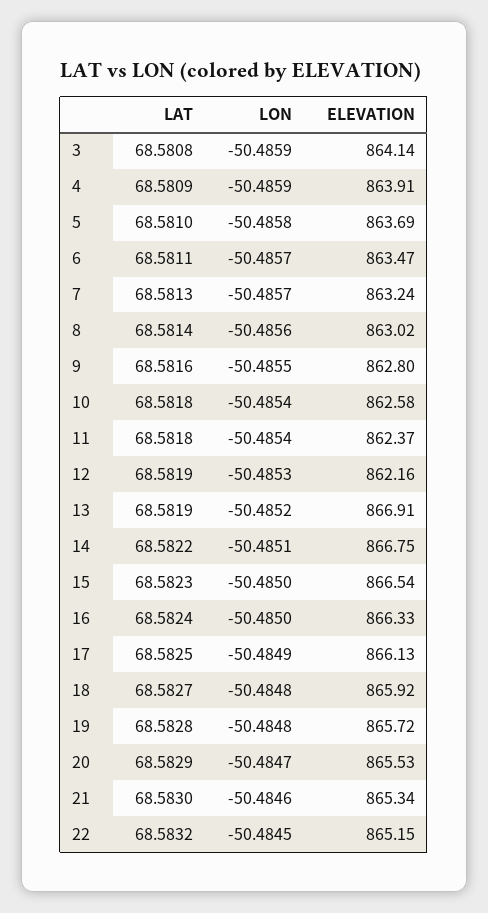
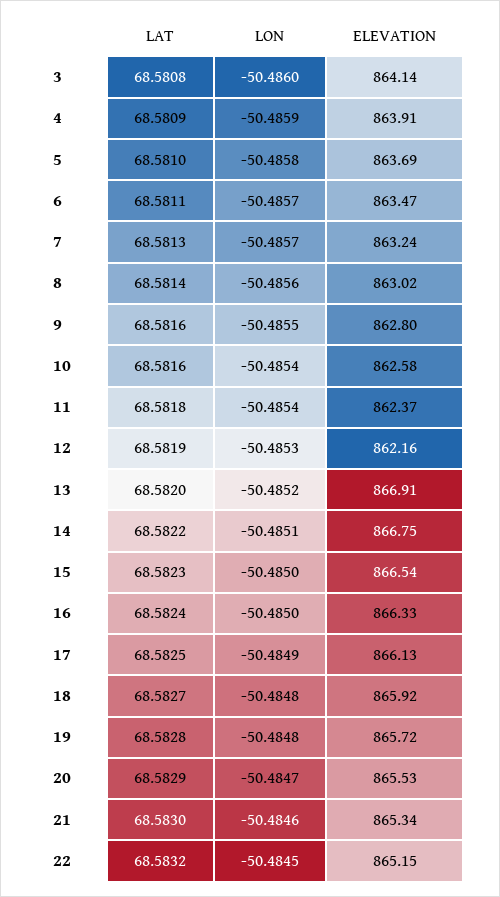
LON, 3: -50.4859 -> -50.486
LAT, 10: 68.5818 -> 68.5816
LAT, 13: 68.5819 -> 68.582

